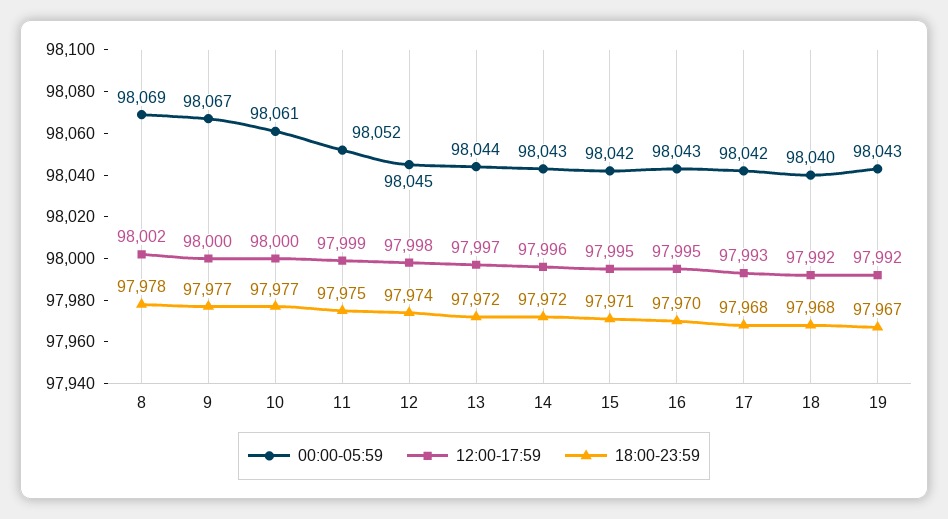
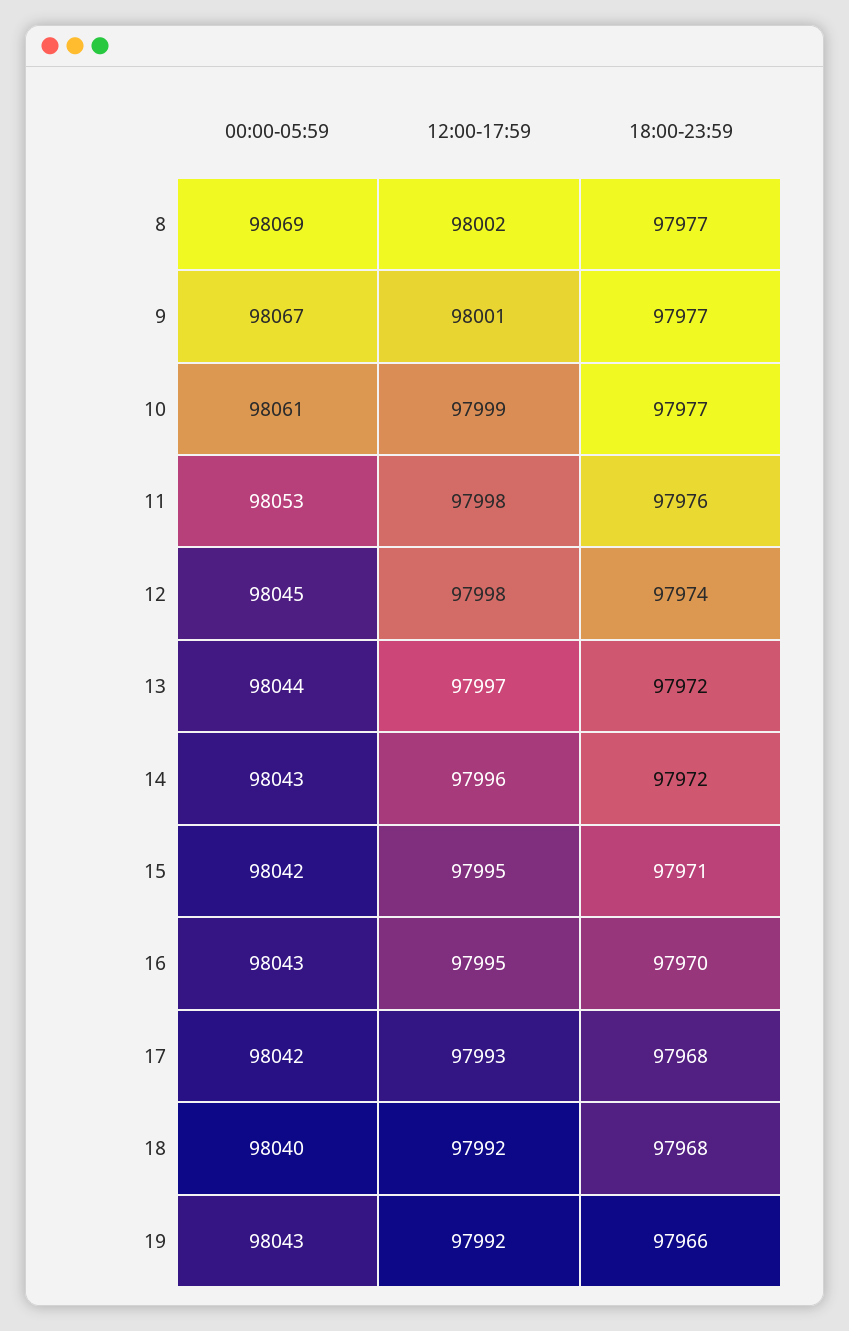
18:00-23:59, 8: 97978 -> 97977
12:00-17:59, 9: 98000 -> 98001
12:00-17:59, 10: 98000 -> 97999
00:00-05:59, 11: 98052 -> 98053
12:00-17:59, 11: 97999 -> 97998
18:00-23:59, 11: 97975 -> 97976
18:00-23:59, 19: 97967 -> 97966

